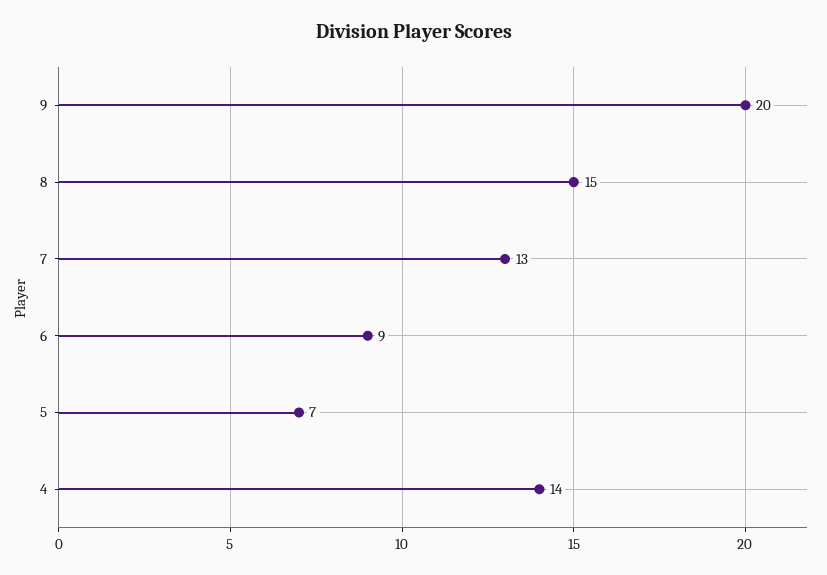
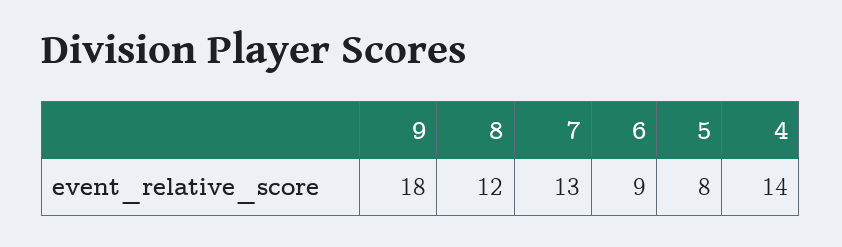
9: 20 -> 18
8: 15 -> 12
5: 7 -> 8

